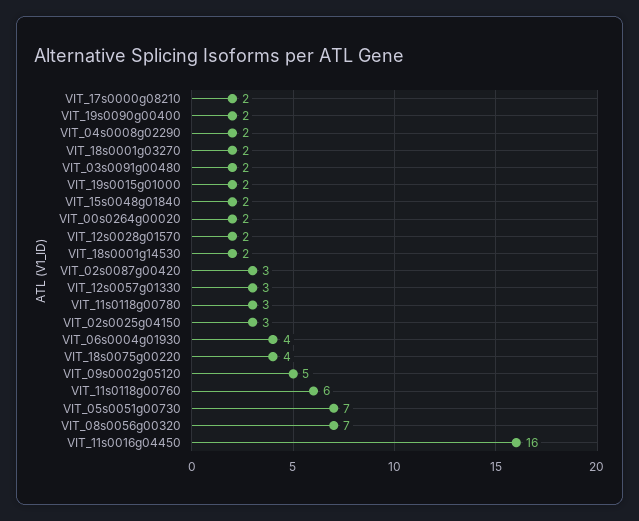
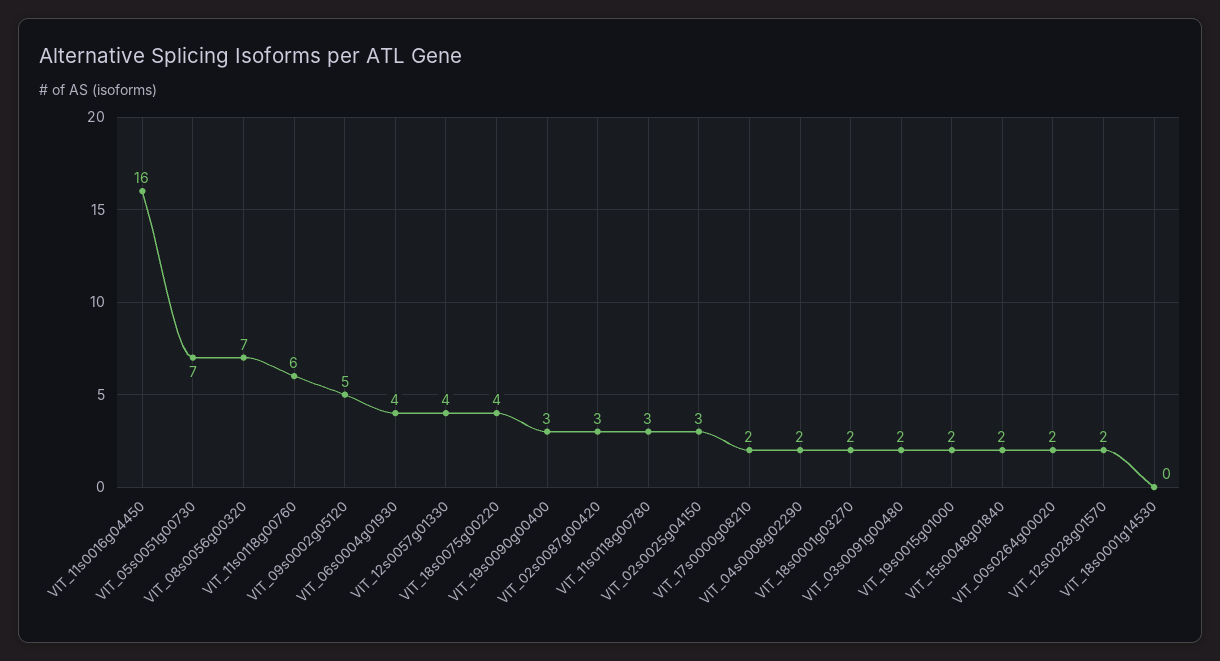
VIT_19s0090g00400: 2 -> 3
VIT_18s0001g14530: 2 -> 0
VIT_12s0057g01330: 3 -> 4

